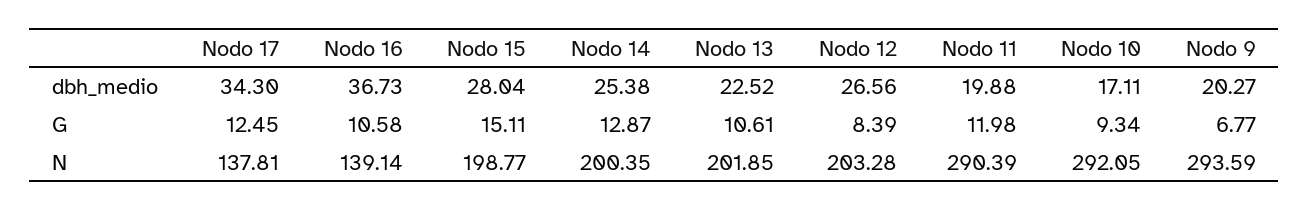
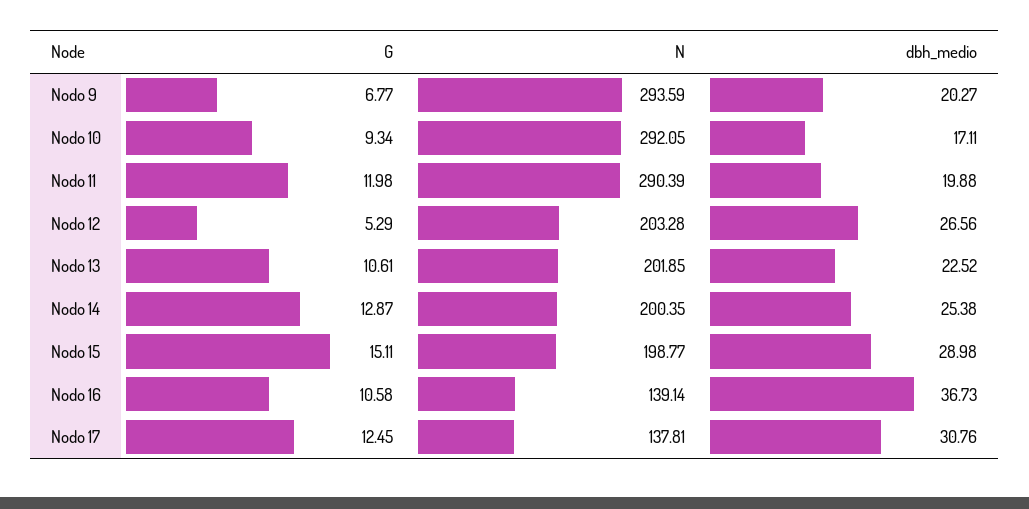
Nodo 17, dbh_medio: 34.3 -> 30.76
Nodo 15, dbh_medio: 28.04 -> 28.98
Nodo 12, G: 8.39 -> 5.29

